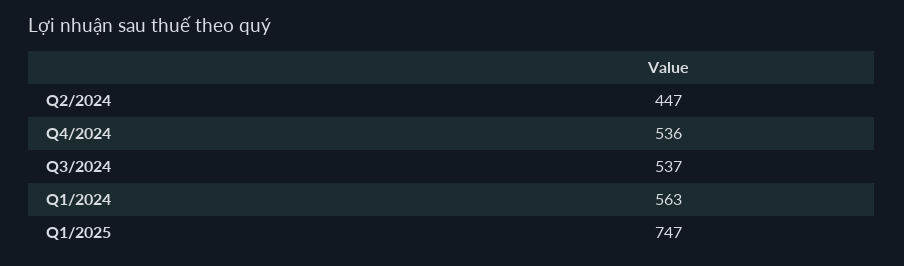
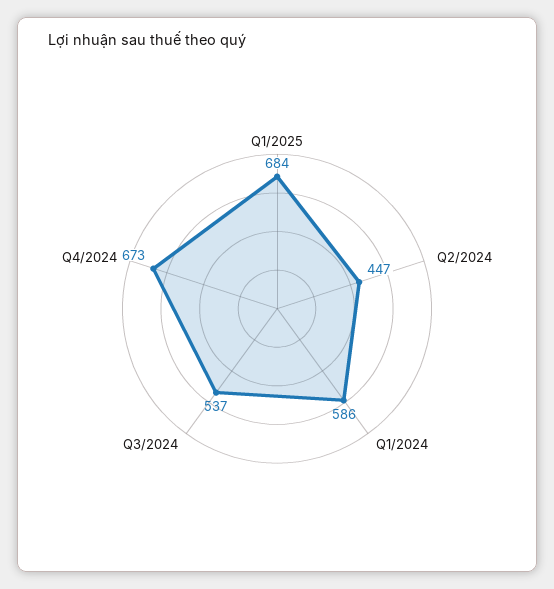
Q4/2024: 536 -> 673
Q1/2024: 563 -> 586
Q1/2025: 747 -> 684

